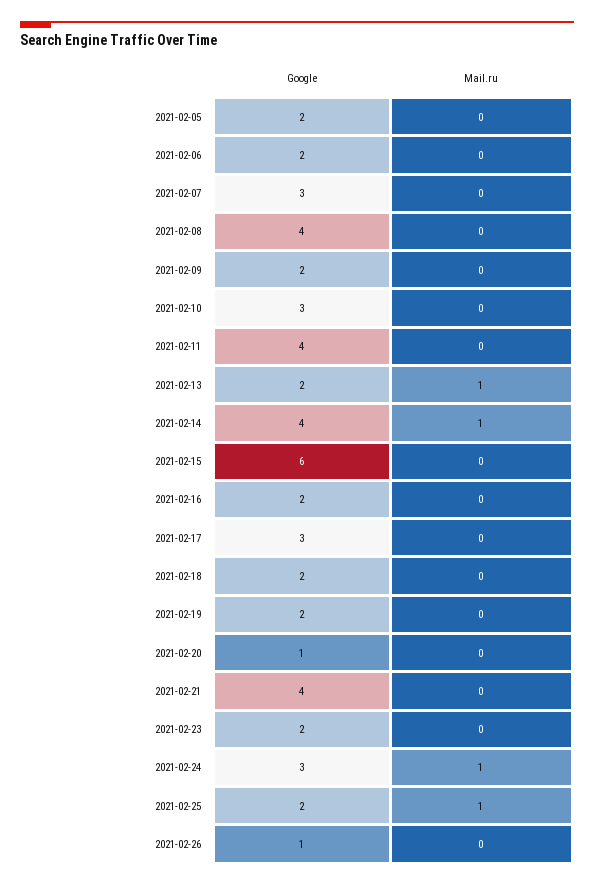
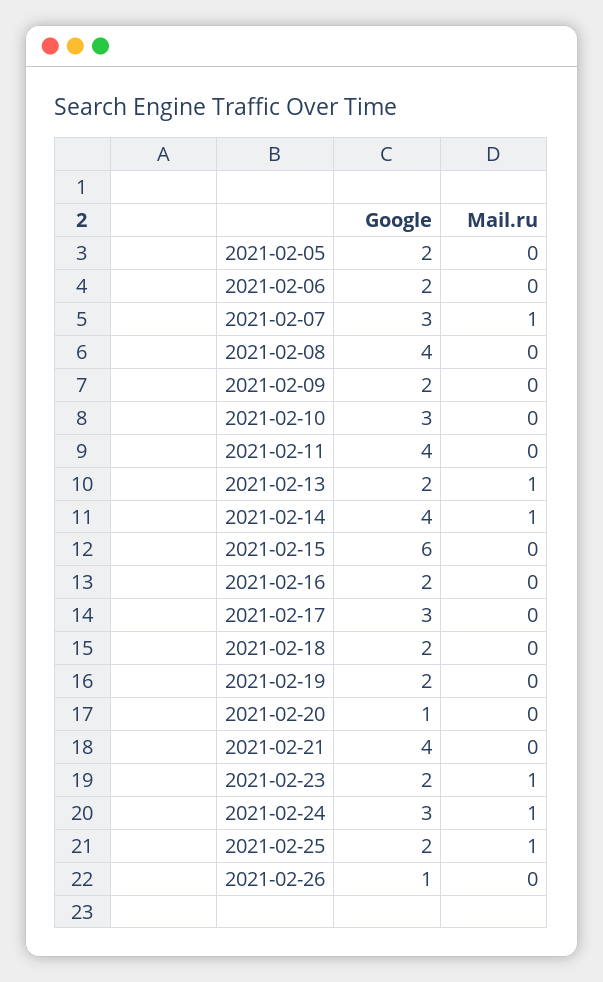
Mail.ru, 2021-02-07: 0 -> 1
Mail.ru, 2021-02-23: 0 -> 1

